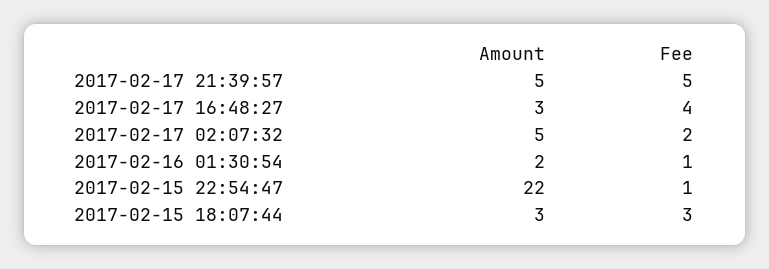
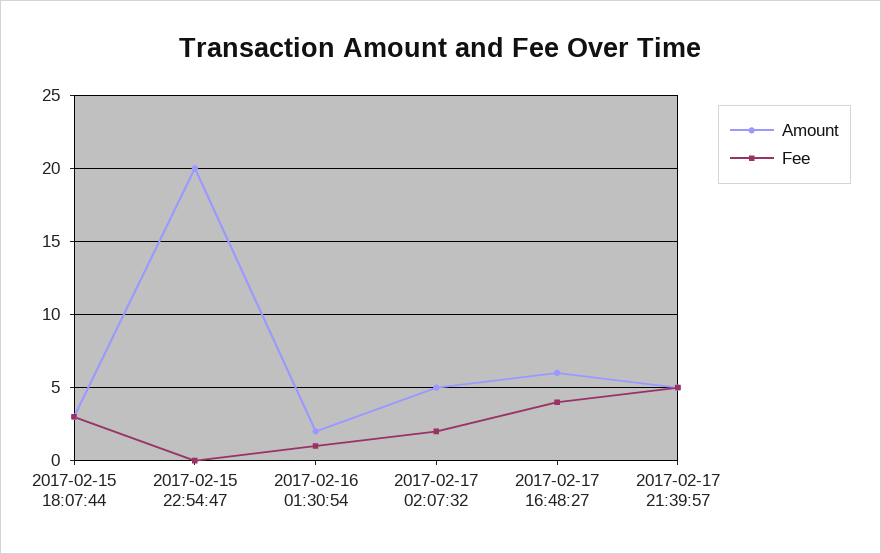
Amount, 2017-02-17 16:48:27: 3 -> 6
Amount, 2017-02-15 22:54:47: 22 -> 20
Fee, 2017-02-15 22:54:47: 1 -> 0

